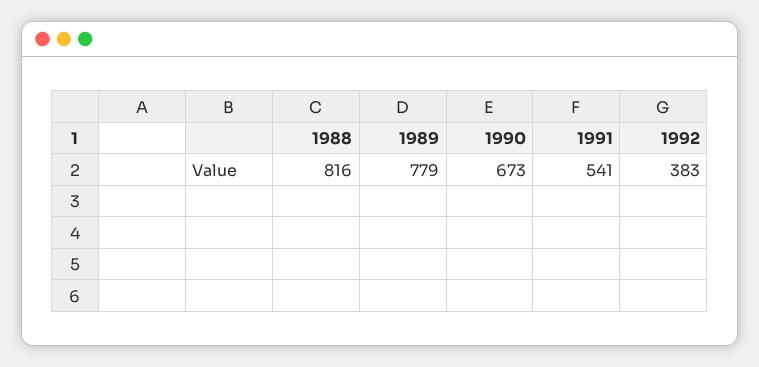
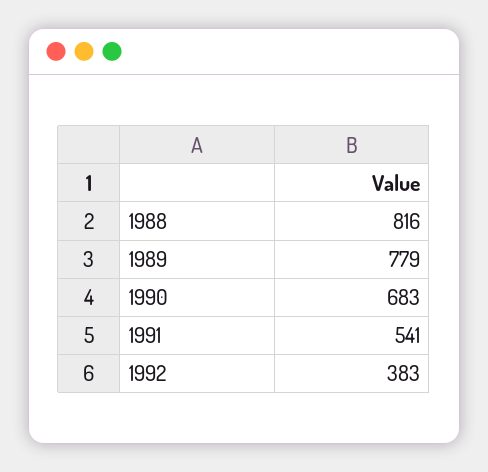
1990: 673 -> 683

